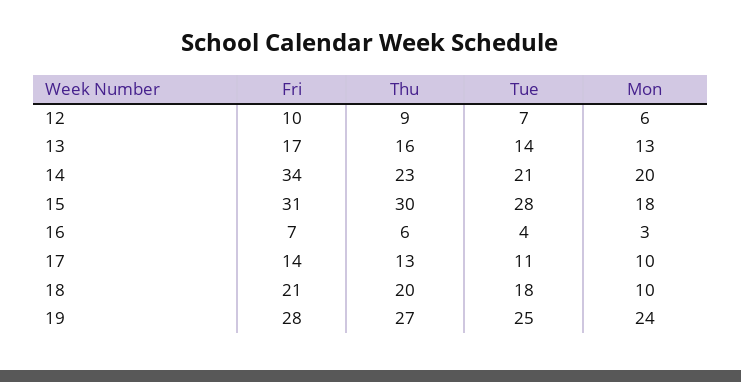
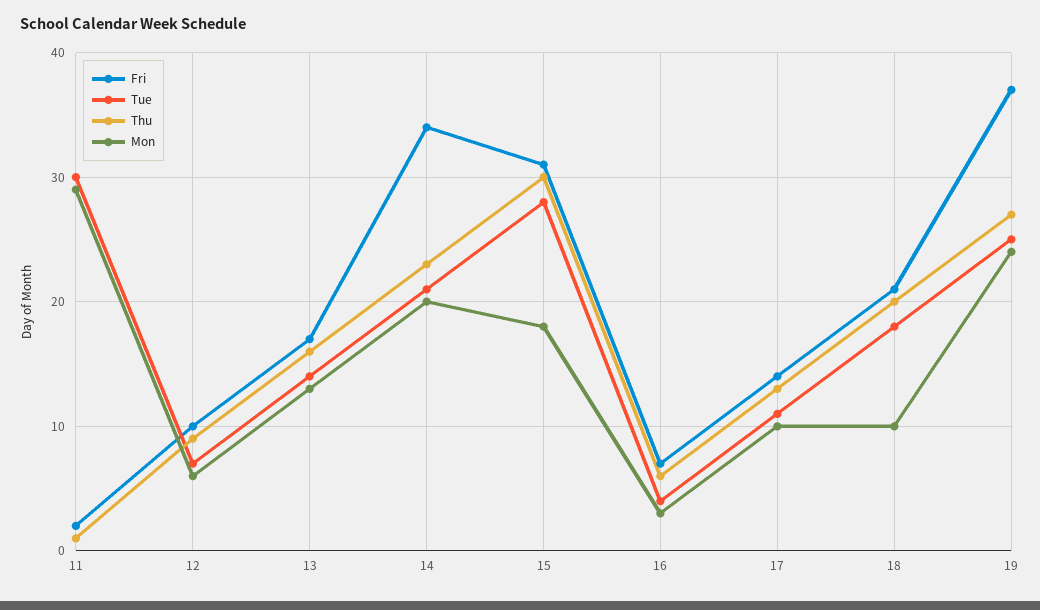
Fri, 19: 28 -> 37
Fri, 11: none -> 2
Tue, 11: none -> 30
Thu, 11: none -> 1
Mon, 11: none -> 29

